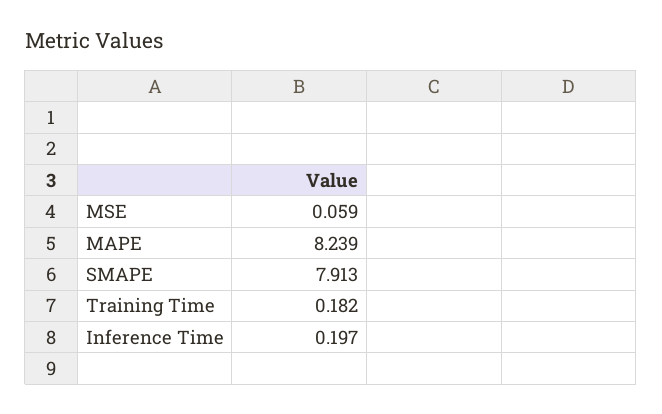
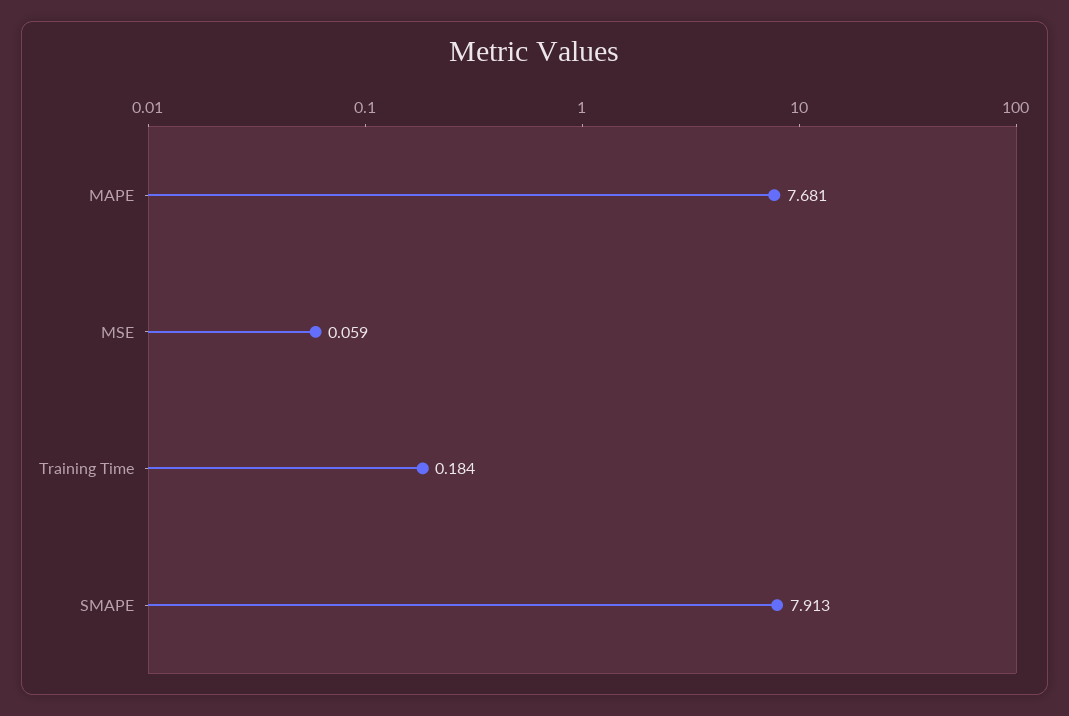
MAPE: 8.239 -> 7.681
Training Time: 0.182 -> 0.184
Inference Time: 0.197 -> none

